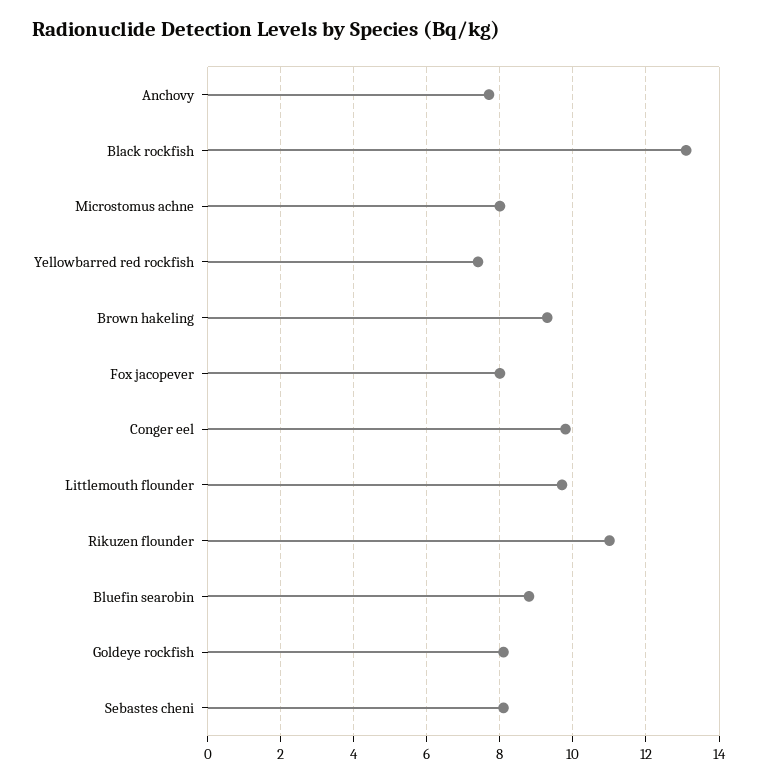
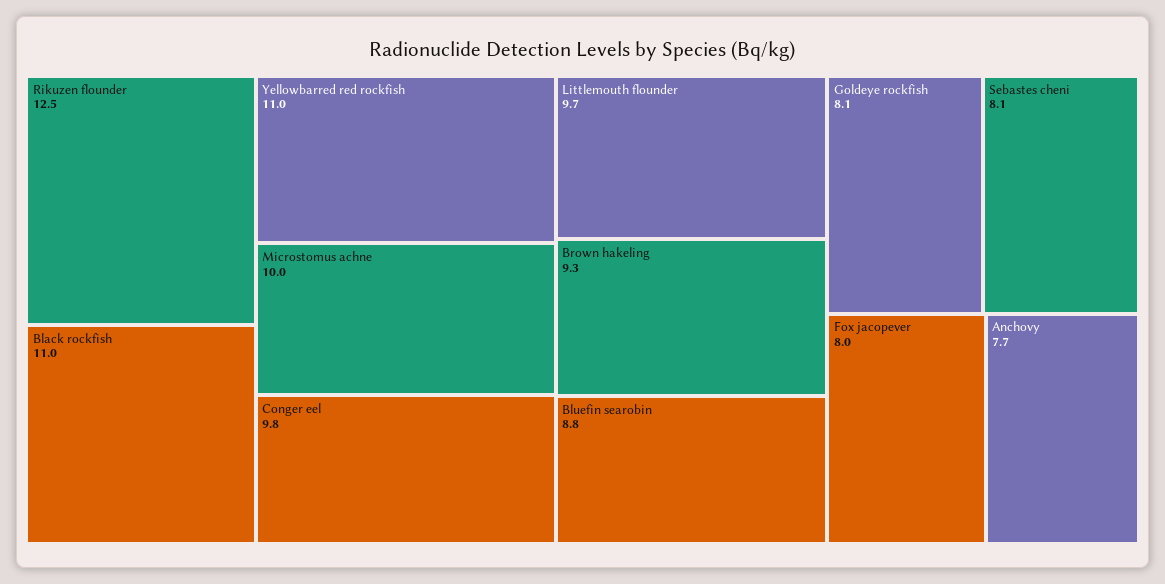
Black rockfish: 13 -> 11
Microstomus achne: 8 -> 10
Yellowbarred red rockfish: 7.5 -> 11
Rikuzen flounder: 11 -> 12.5

